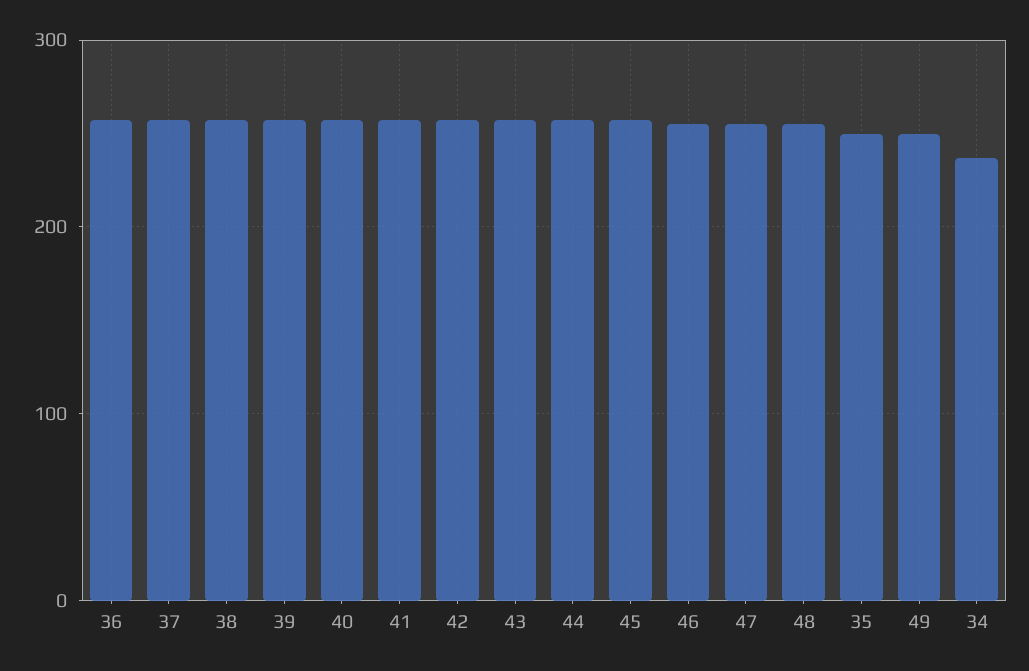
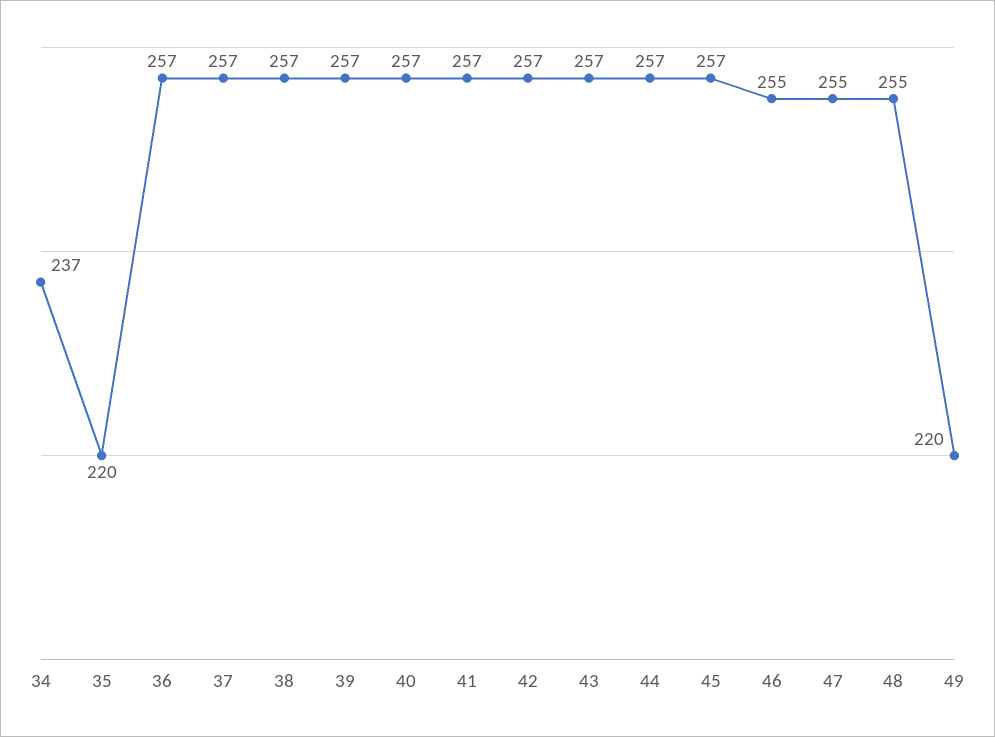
35: 250 -> 220
49: 250 -> 220

